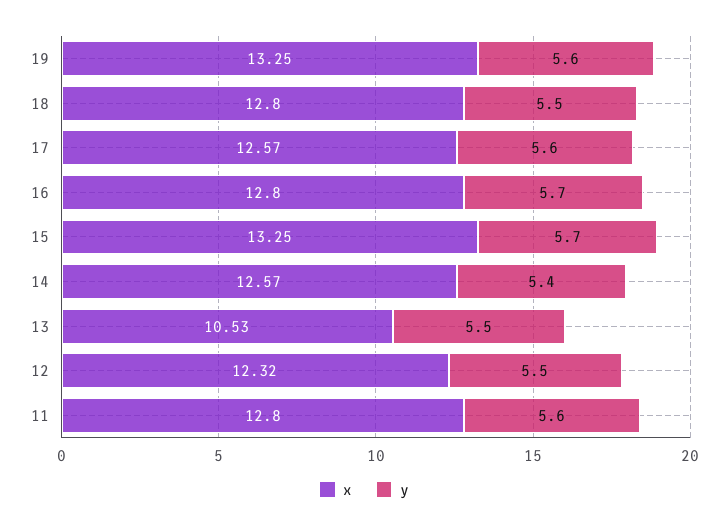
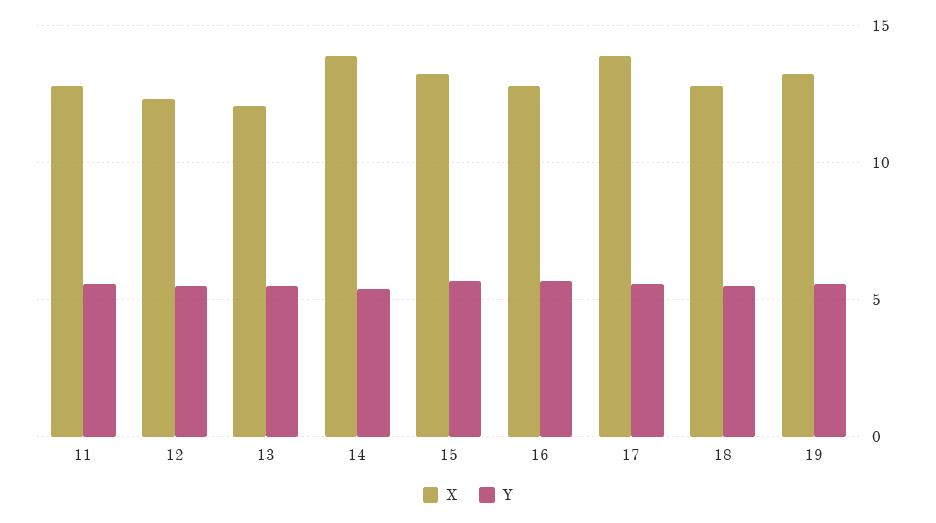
x, 17: 12.57 -> 14
x, 14: 12.57 -> 14
x, 13: 10.53 -> 12

